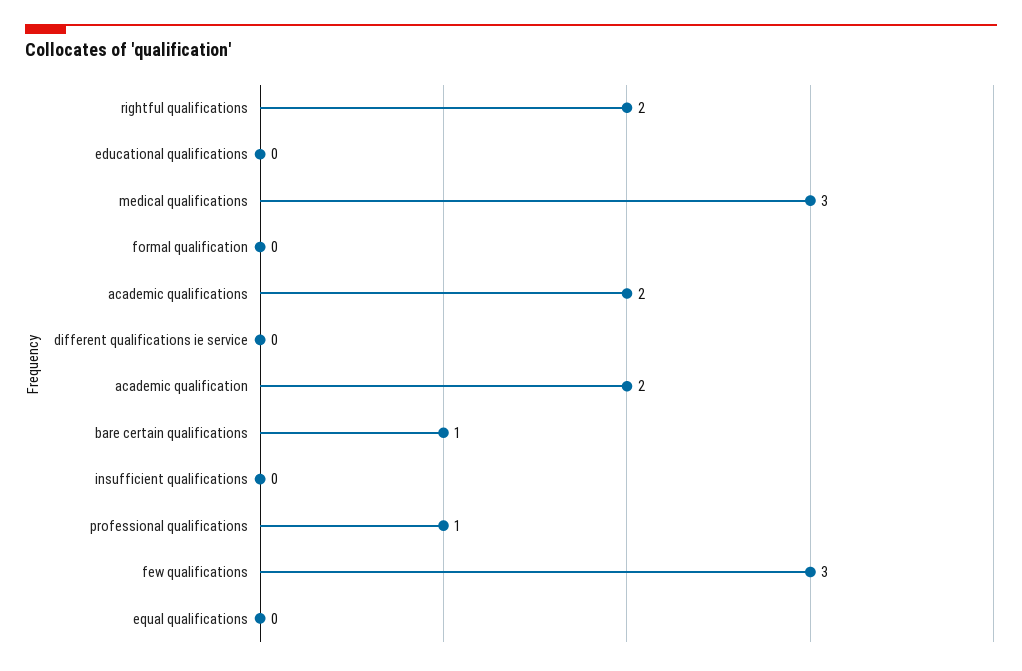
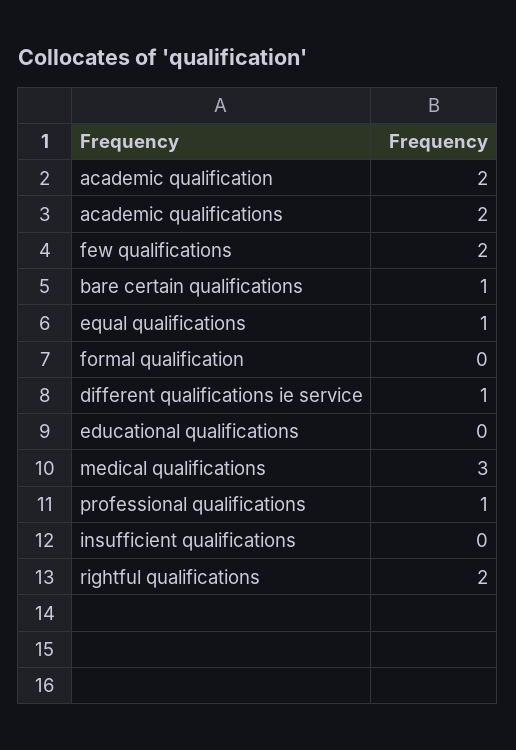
different qualifications ie service: 0 -> 1
few qualifications: 3 -> 2
equal qualifications: 0 -> 1

